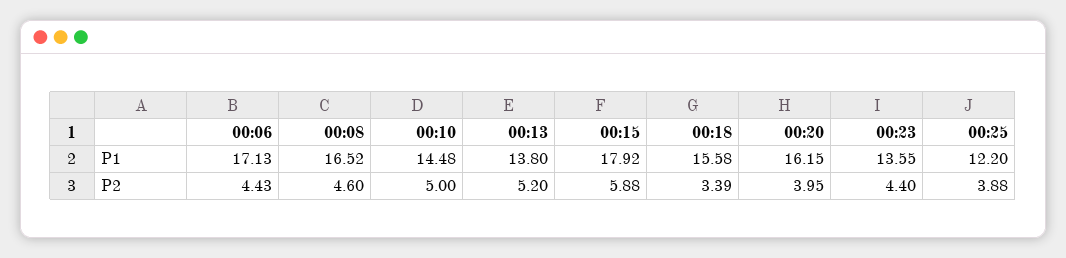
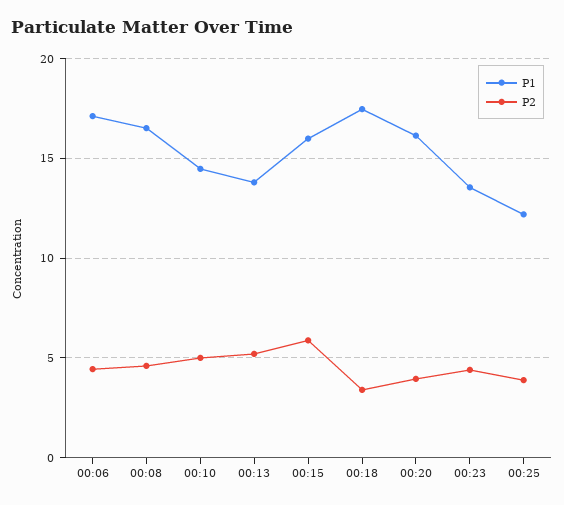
P1, 00:15: 17.92 -> 16
P1, 00:18: 15.58 -> 17.5

